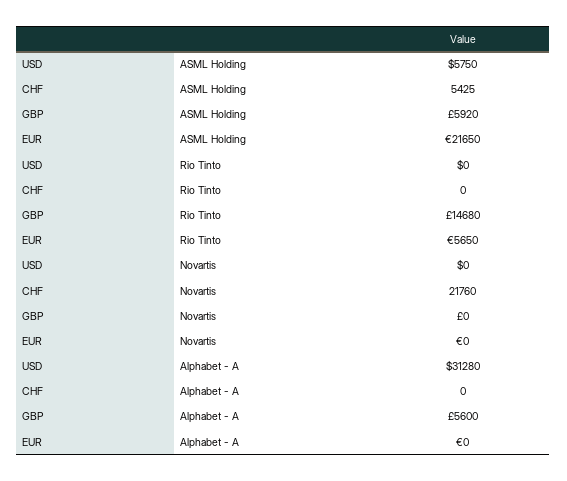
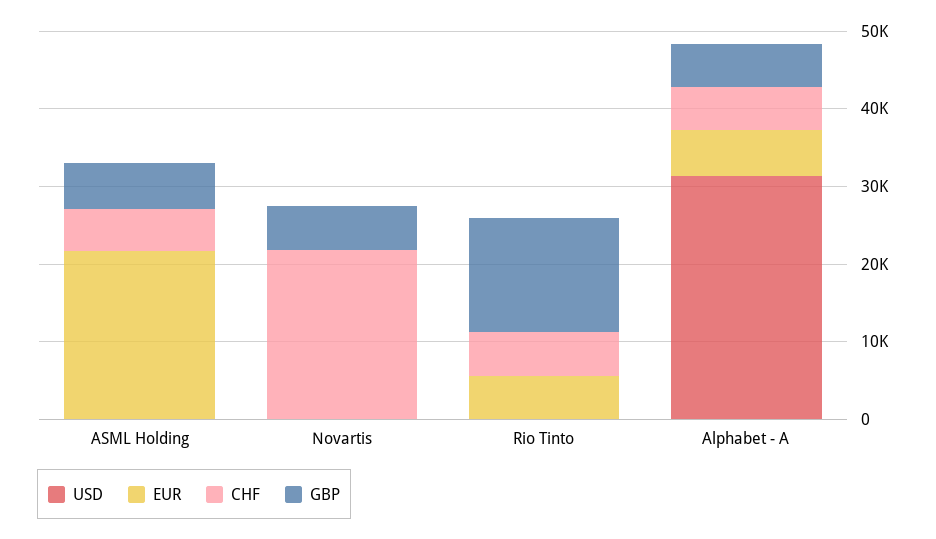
USD, ASML Holding: 5750 -> 0
CHF, Rio Tinto: 0 -> 6000
GBP, Novartis: 0 -> 6000
CHF, Alphabet - A: 0 -> 6000
EUR, Alphabet - A: 0 -> 6000

